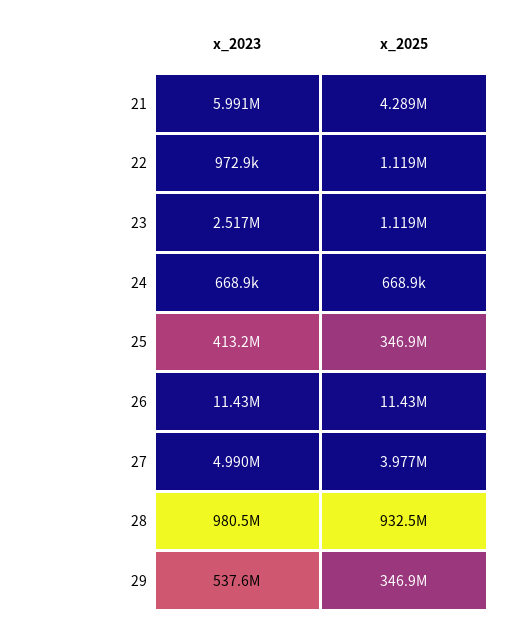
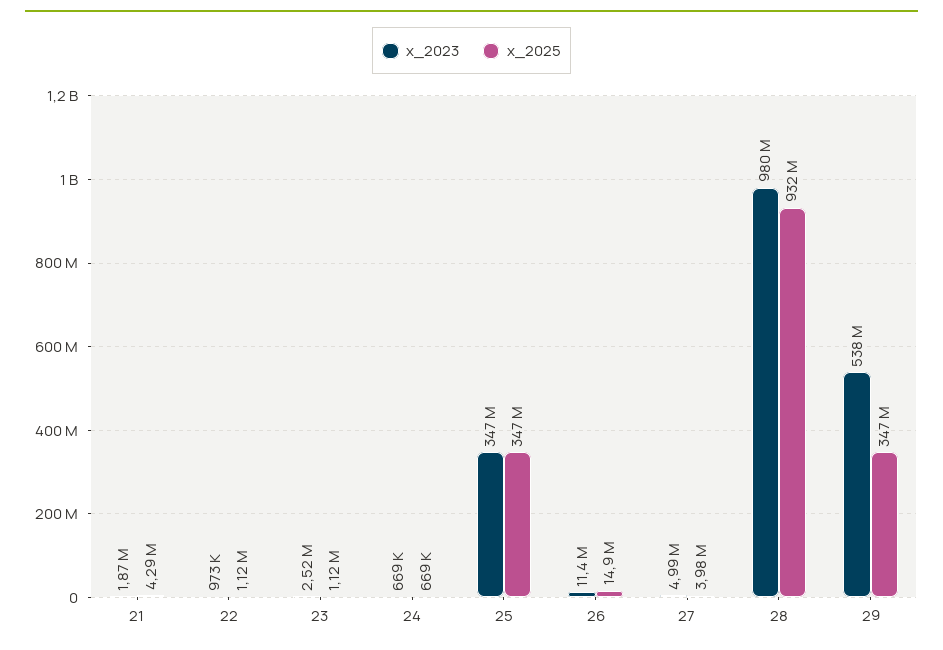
x_2023, 21: 5991000 -> 1870000
x_2023, 25: 413200000 -> 347000000
x_2025, 26: 11430000 -> 14900000

